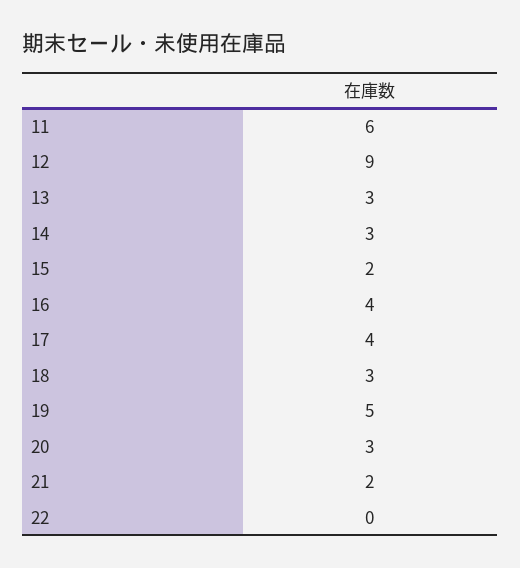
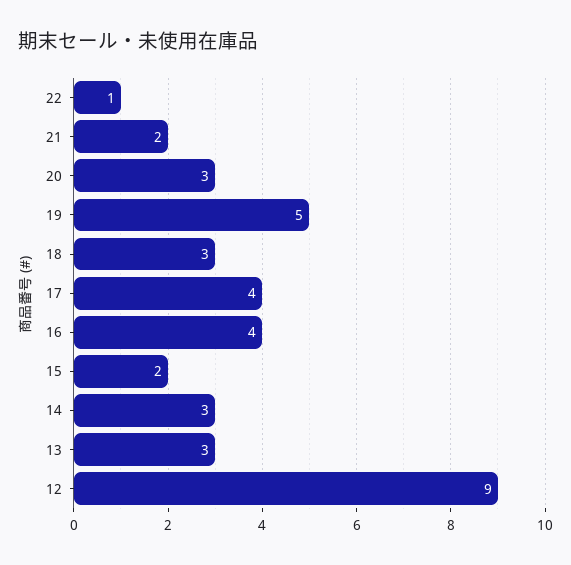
11: 6 -> none
22: 0 -> 1

